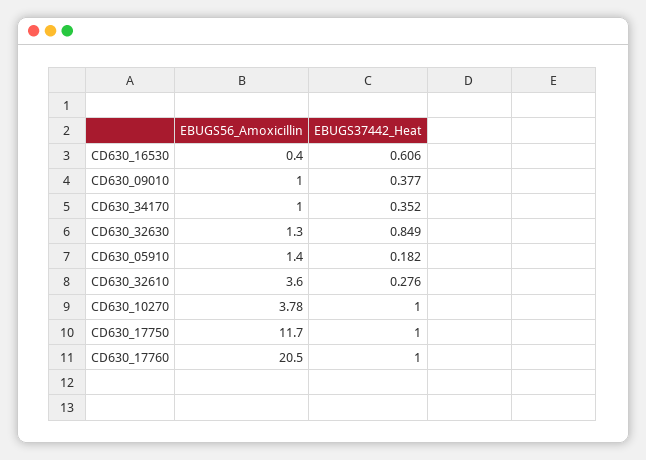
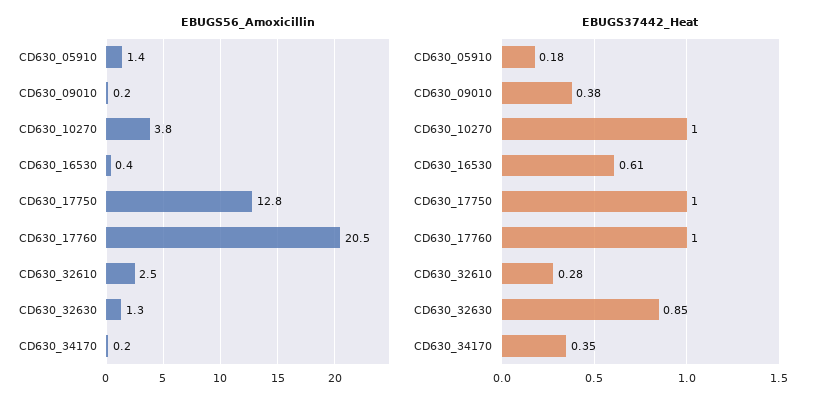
EBUGS56_Amoxicillin, CD630_09010: 1 -> 0.2
EBUGS56_Amoxicillin, CD630_34170: 1 -> 0.2
EBUGS56_Amoxicillin, CD630_32610: 3.6 -> 2.5
EBUGS56_Amoxicillin, CD630_17750: 11.7 -> 12.8

